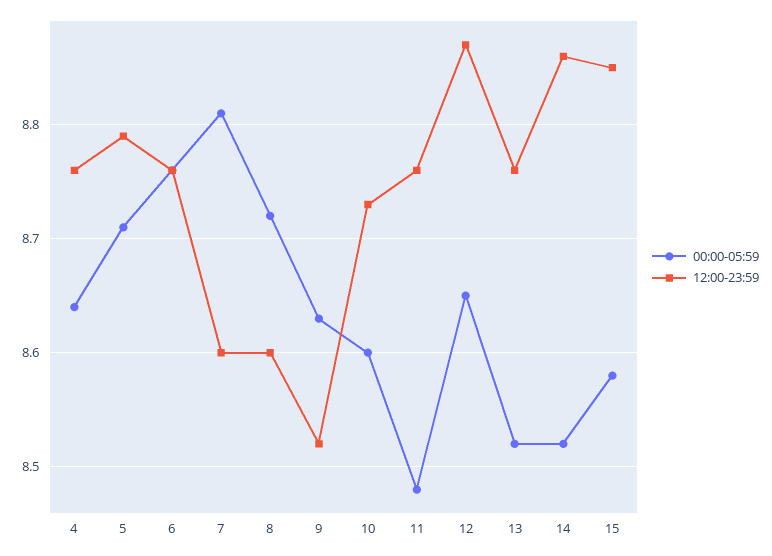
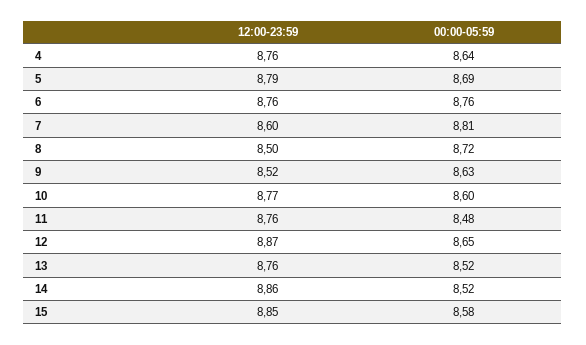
00:00-05:59, 5: 8.71 -> 8.69
12:00-23:59, 8: 8.6 -> 8.5
12:00-23:59, 10: 8.73 -> 8.77

